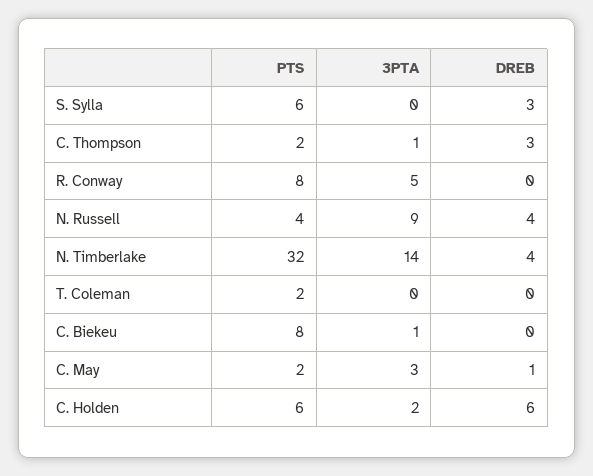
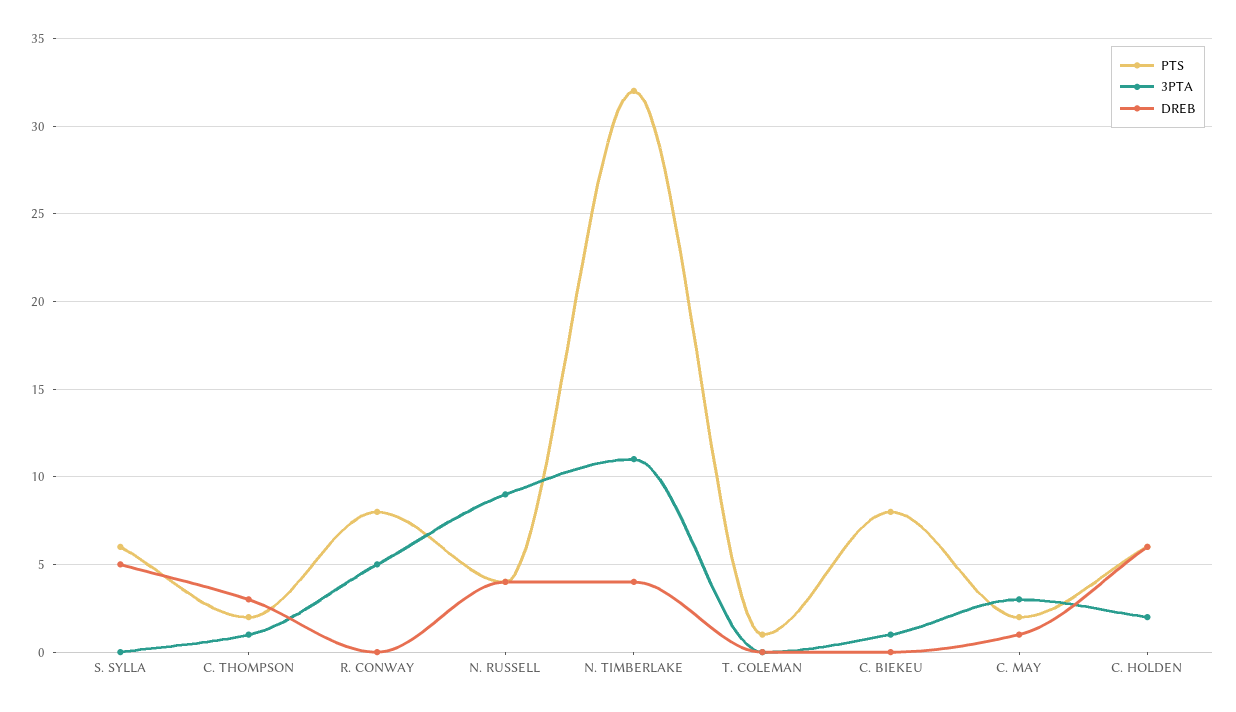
DREB, S. Sylla: 3 -> 5
3PTA, N. Timberlake: 14 -> 11
PTS, T. Coleman: 2 -> 1

